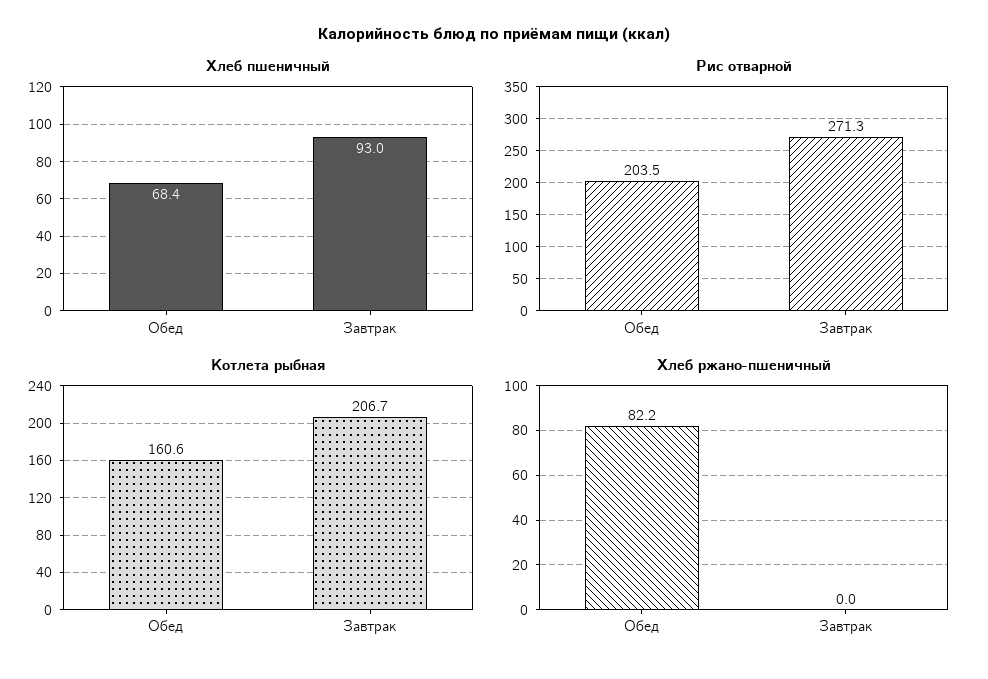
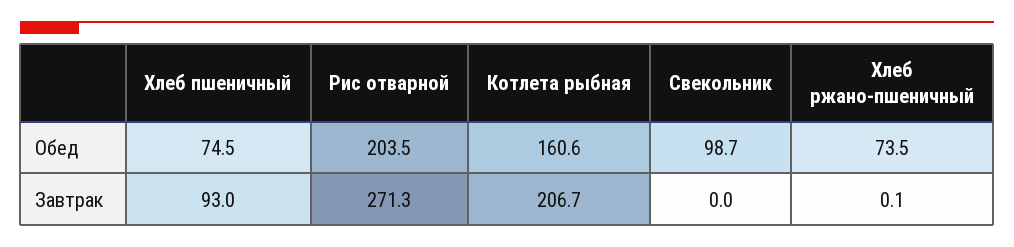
Хлеб пшеничный, Обед: 68.4 -> 74.5
Хлеб ржано-пшеничный, Обед: 82.2 -> 73.5
Хлеб ржано-пшеничный, Завтрак: 0 -> 0.1
Свекольник, Обед: none -> 98.7
Свекольник, Завтрак: none -> 0

